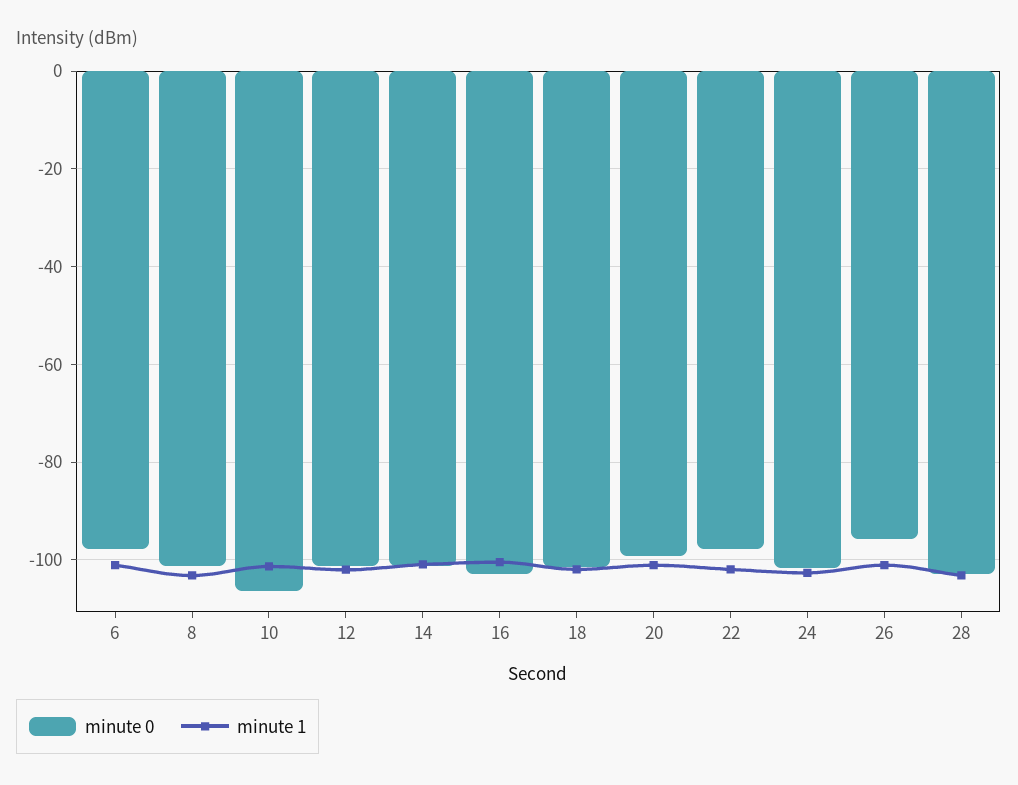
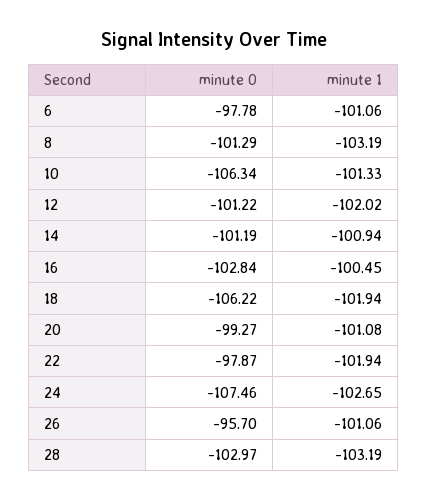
minute 0, 18: -102 -> -106.22
minute 0, 24: -102 -> -107.46

